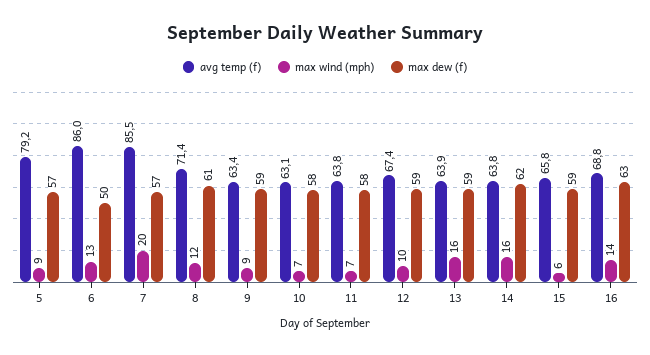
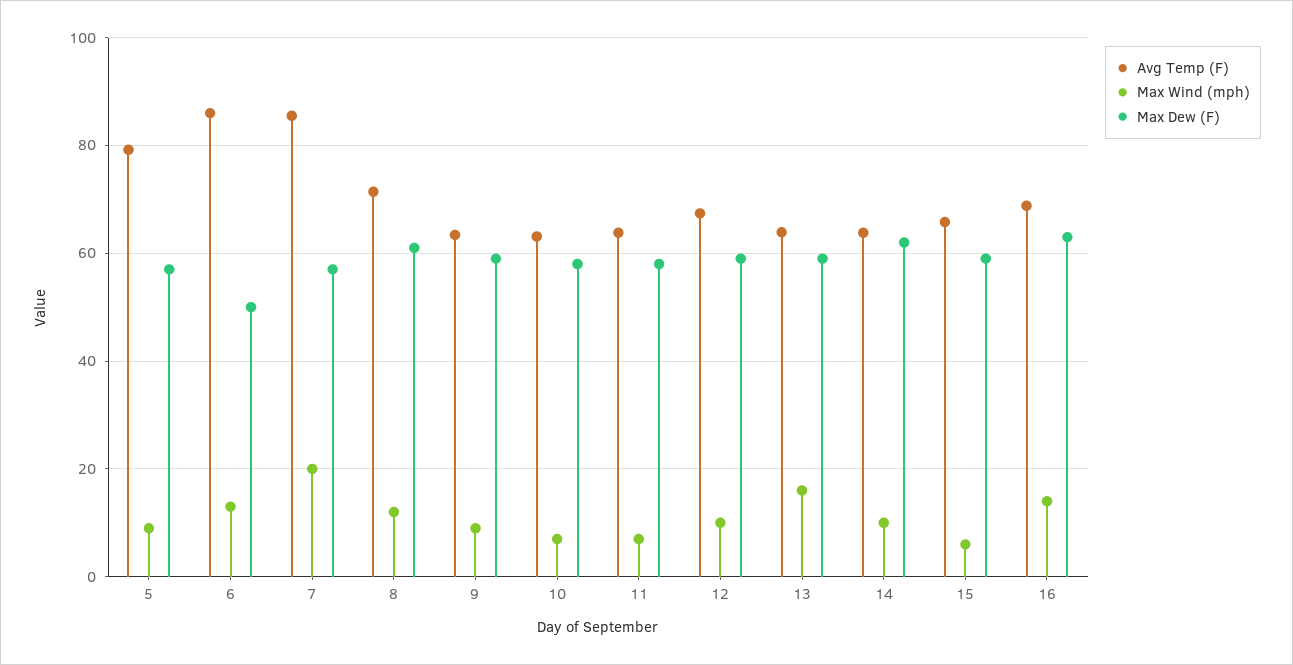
max wind (mph), 14: 16 -> 10

